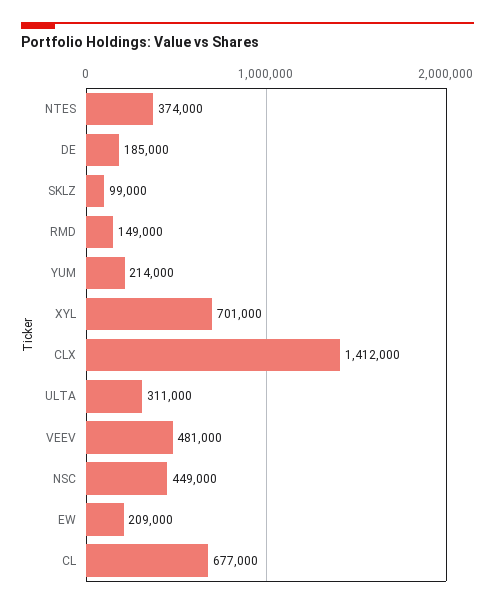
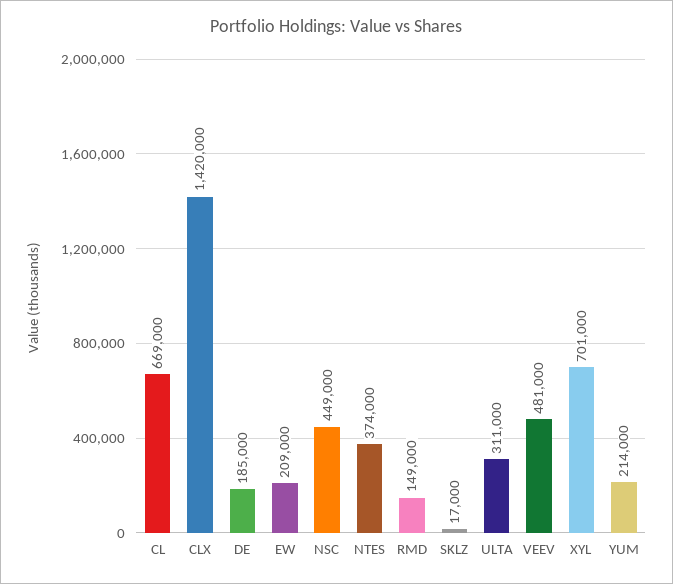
SKLZ: 99000 -> 17000
CLX: 1412000 -> 1420000
CL: 677000 -> 669000

